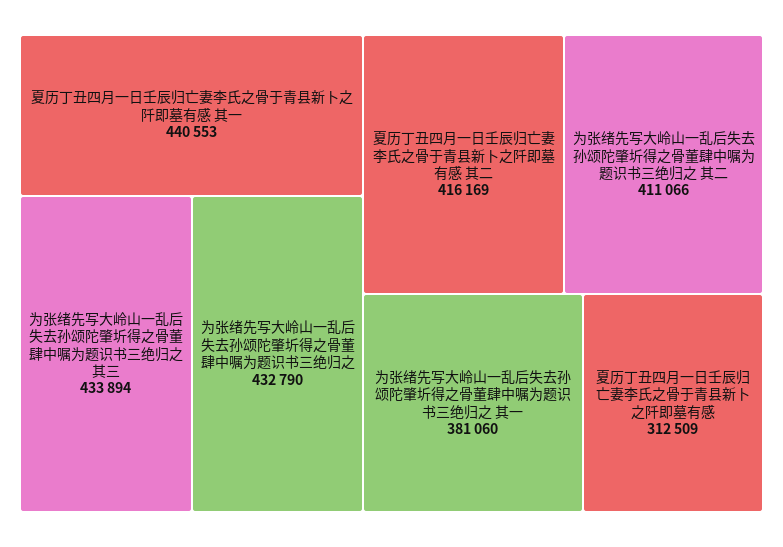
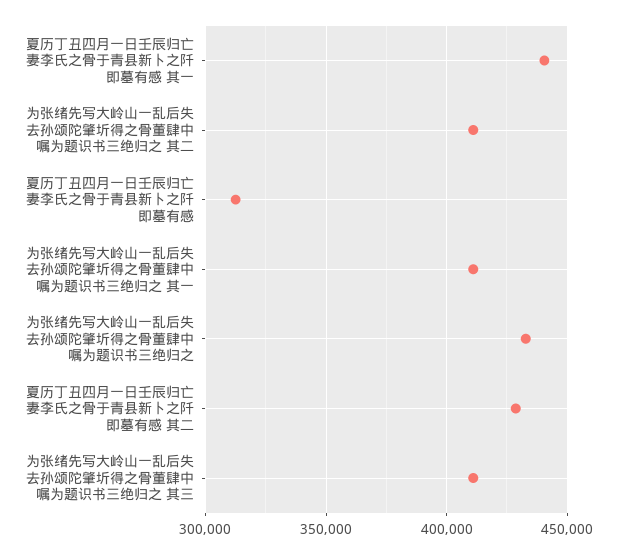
为张绪先写大岭山一乱后失去孙颂陀肇圻得之骨董肆中嘱为题识书三绝归之 其三: 433894 -> 410000
夏历丁丑四月一日壬辰归亡妻李氏之骨于青县新卜之阡即墓有感 其二: 416169 -> 430000
为张绪先写大岭山一乱后失去孙颂陀肇圻得之骨董肆中嘱为题识书三绝归之 其一: 381060 -> 410000

